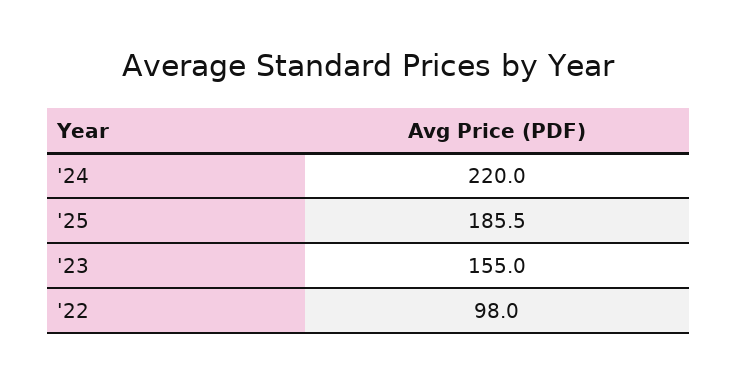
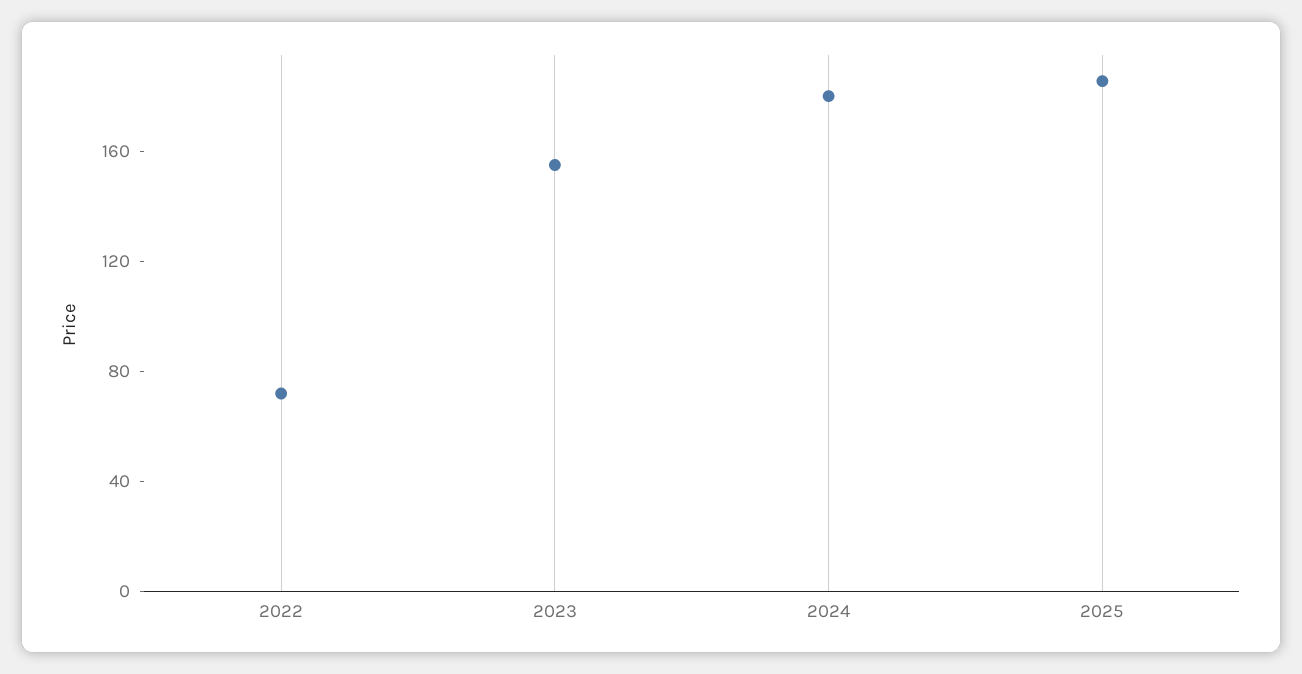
'24: 220 -> 180
'22: 98 -> 70

